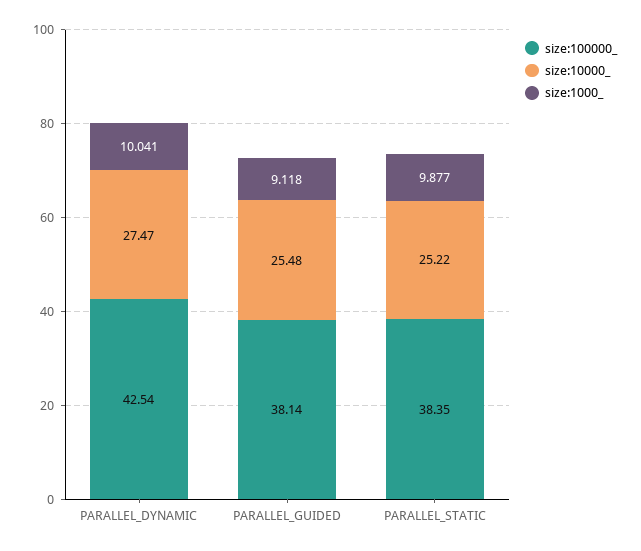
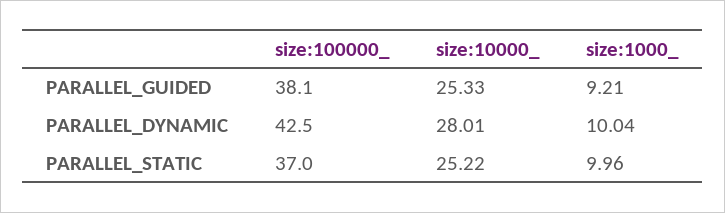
size:10000_, PARALLEL_DYNAMIC: 27.47 -> 28.01
size:10000_, PARALLEL_GUIDED: 25.48 -> 25.33
size:1000_, PARALLEL_GUIDED: 9.118 -> 9.21
size:100000_, PARALLEL_STATIC: 38.35 -> 37
size:1000_, PARALLEL_STATIC: 9.877 -> 9.96

